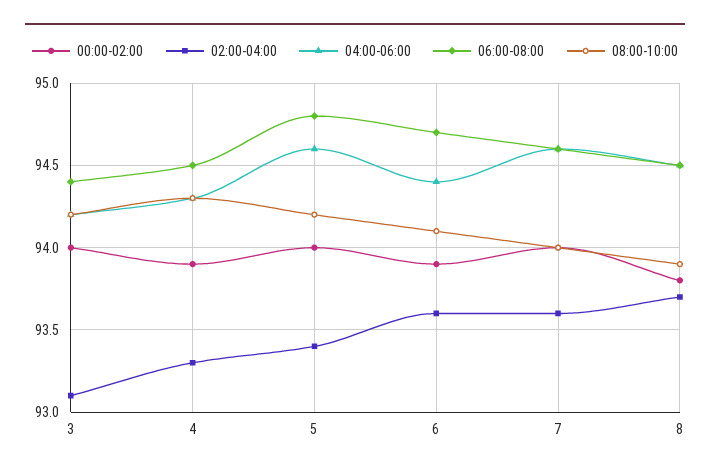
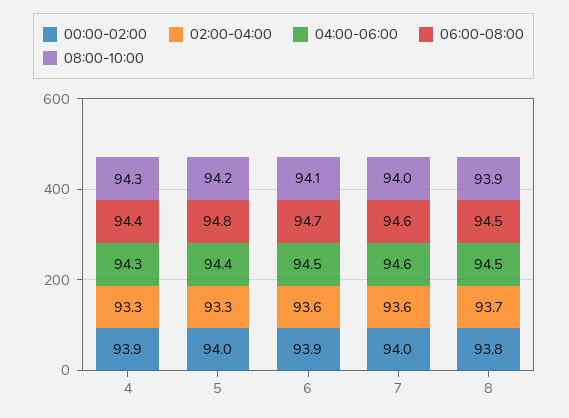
00:00-02:00, 3: 94 -> none
02:00-04:00, 3: 93.1 -> none
04:00-06:00, 3: 94.2 -> none
06:00-08:00, 3: 94.4 -> none
08:00-10:00, 3: 94.2 -> none
06:00-08:00, 4: 94.5 -> 94.4
02:00-04:00, 5: 93.4 -> 93.3
04:00-06:00, 5: 94.6 -> 94.4
04:00-06:00, 6: 94.4 -> 94.5

